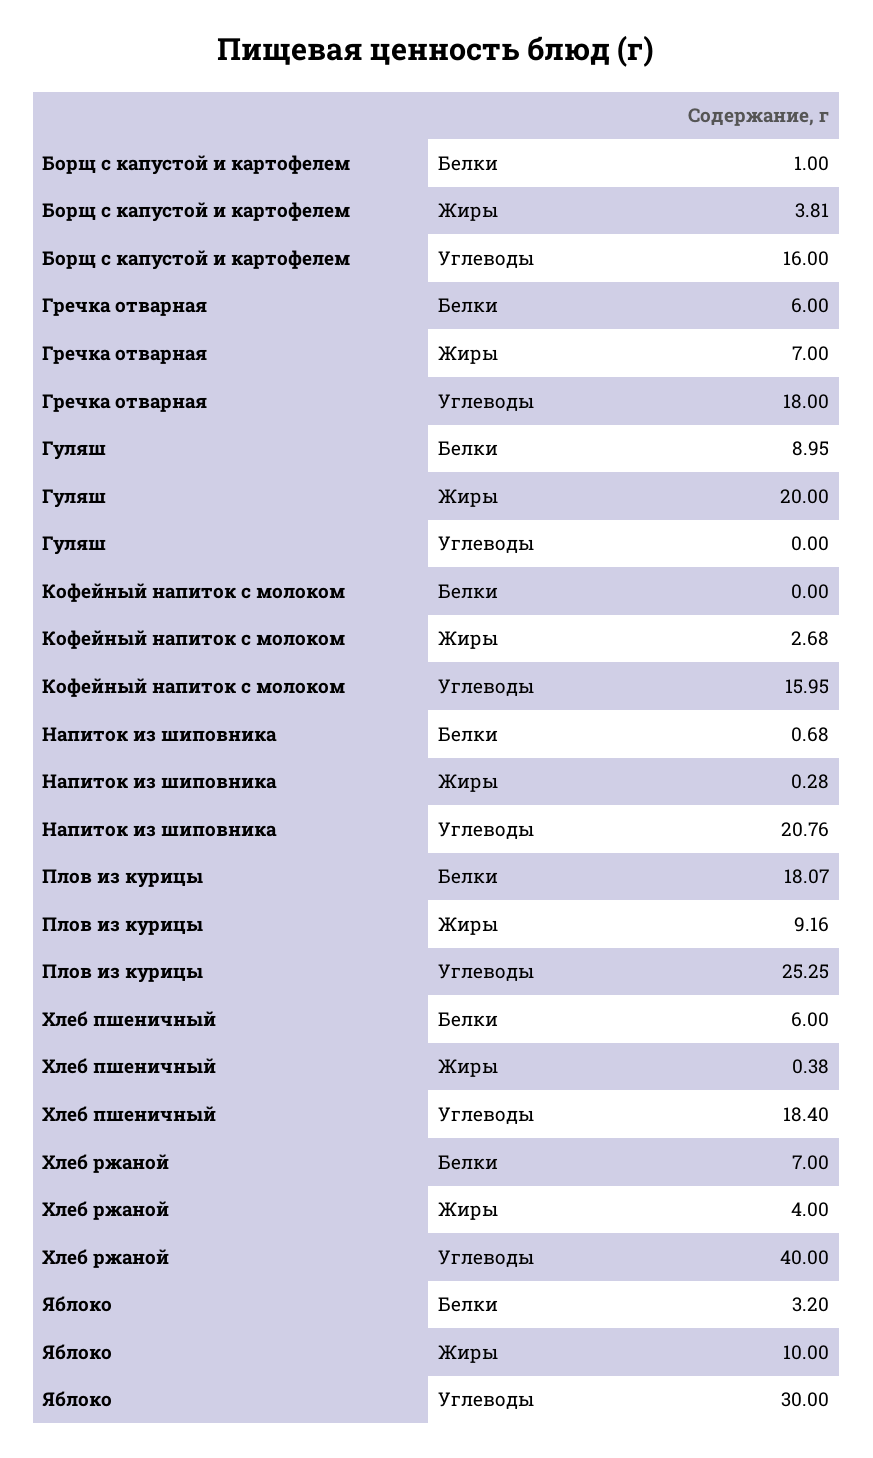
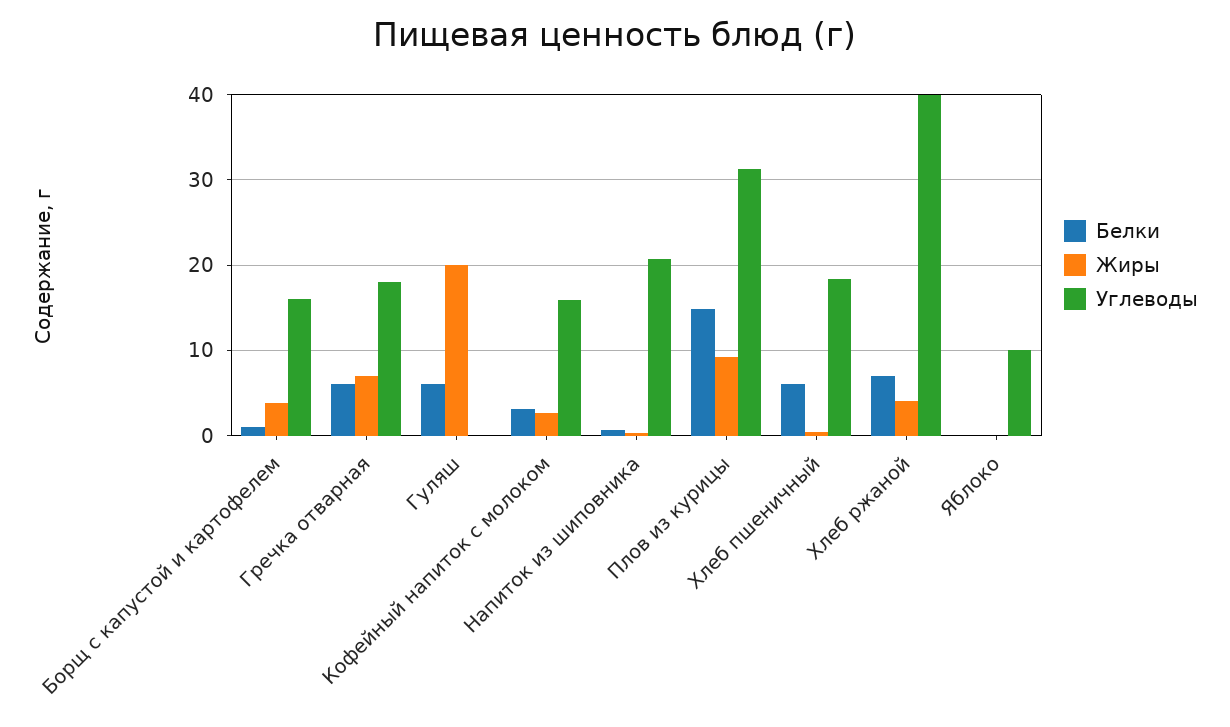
Белки, Гуляш: 8.95 -> 6
Белки, Кофейный напиток с молоком: 0 -> 3
Белки, Плов из курицы: 18.07 -> 15
Углеводы, Плов из курицы: 25.25 -> 31
Белки, Яблоко: 3.2 -> 0
Жиры, Яблоко: 10 -> 0
Углеводы, Яблоко: 30 -> 10

